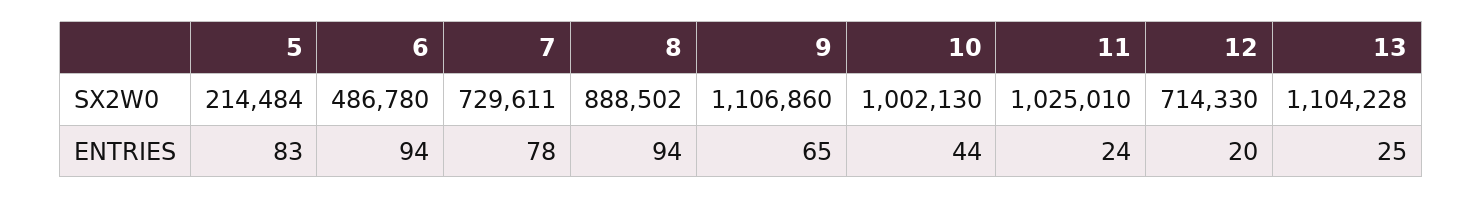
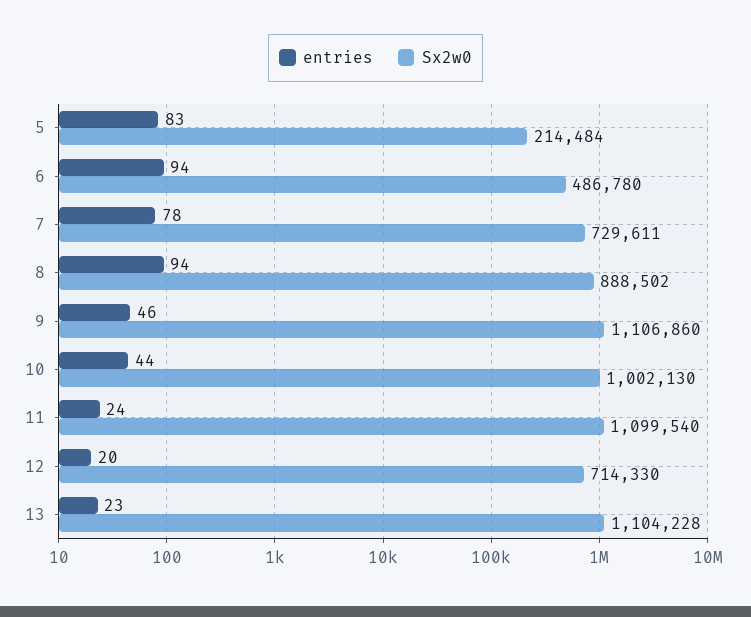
SX2W0, 11: 1025010 -> 1099540
ENTRIES, 9: 65 -> 46
ENTRIES, 13: 25 -> 23

